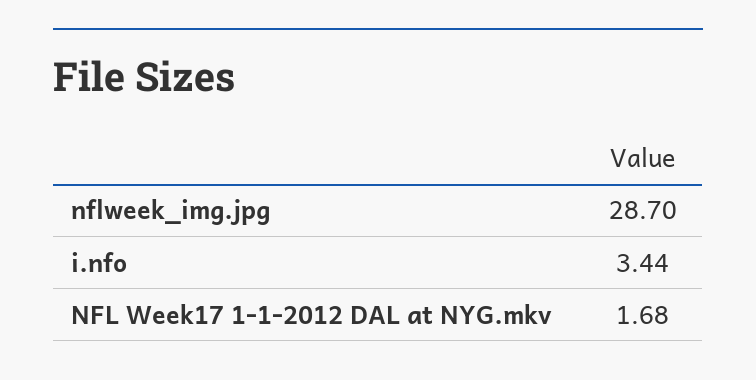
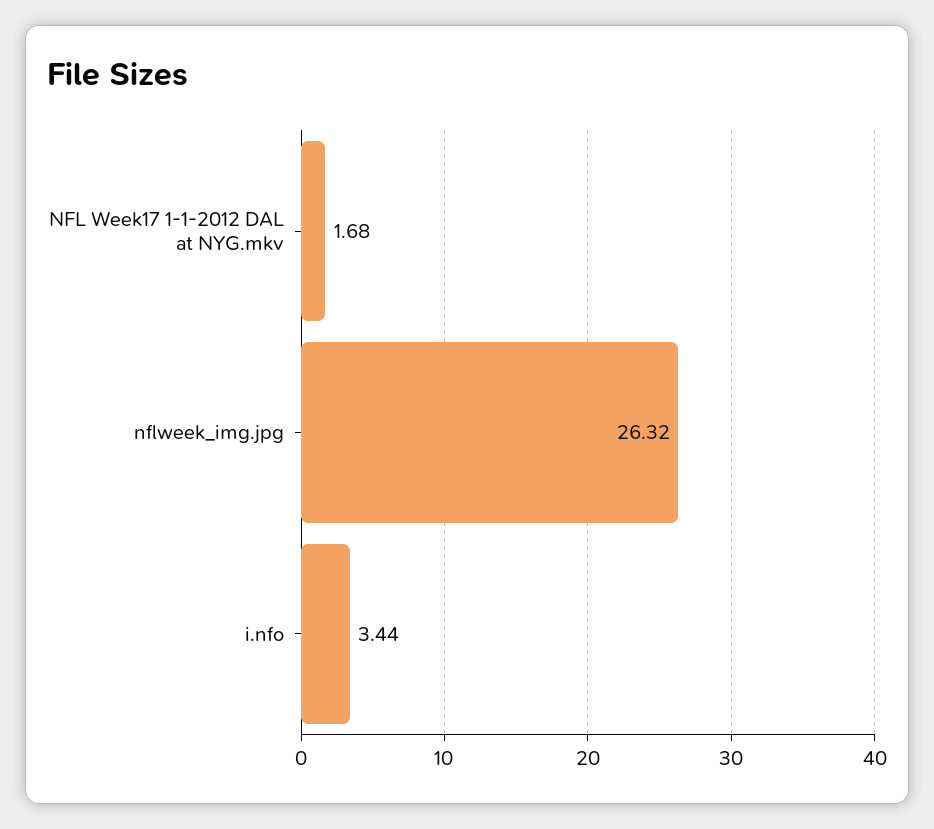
nflweek_img.jpg: 28.7 -> 26.32

